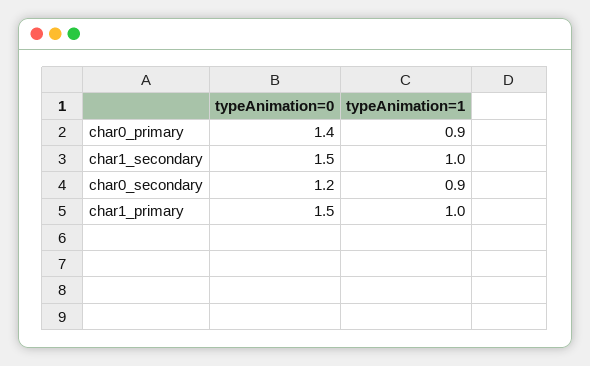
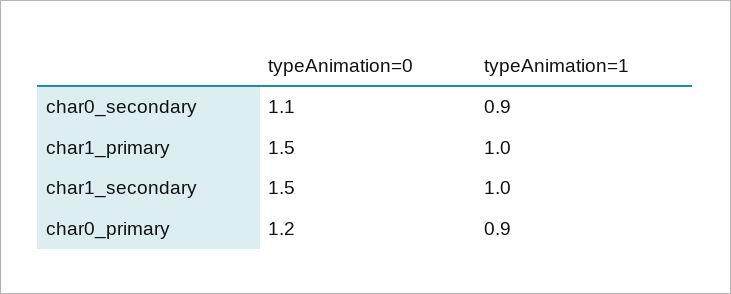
typeAnimation=0, char0_primary: 1.4 -> 1.2
typeAnimation=0, char0_secondary: 1.2 -> 1.1

